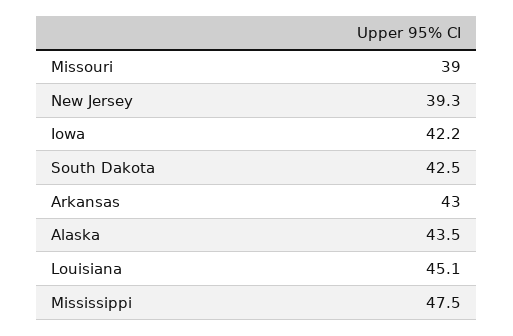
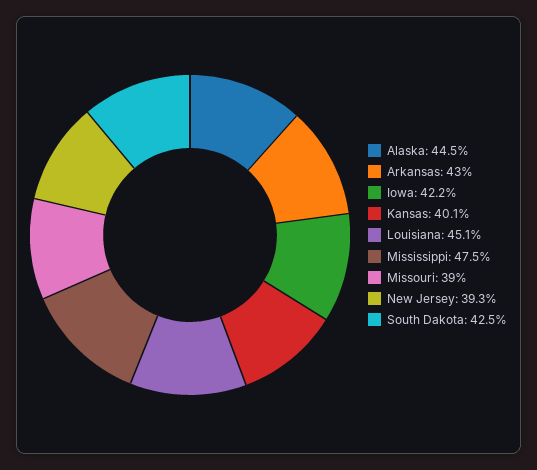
Alaska: 43.5 -> 44.5
Kansas: none -> 40.1

